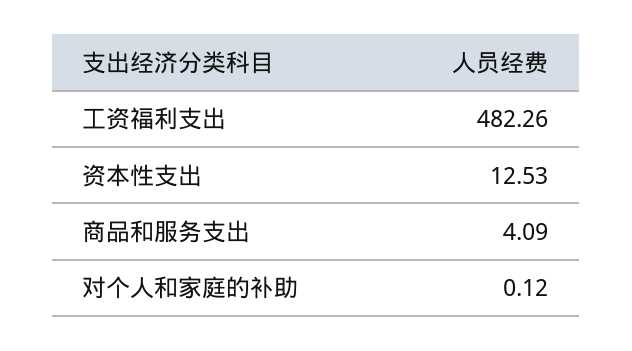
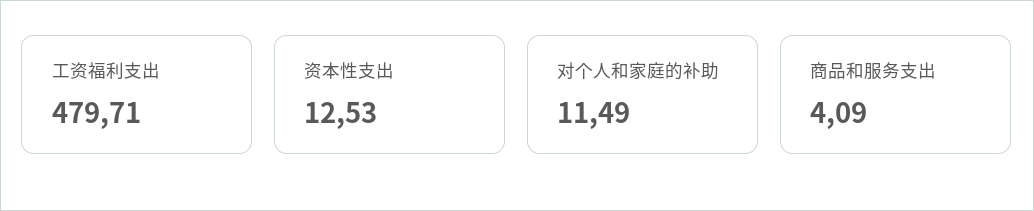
工资福利支出: 482.26 -> 479.71
对个人和家庭的补助: 0.12 -> 11.49

